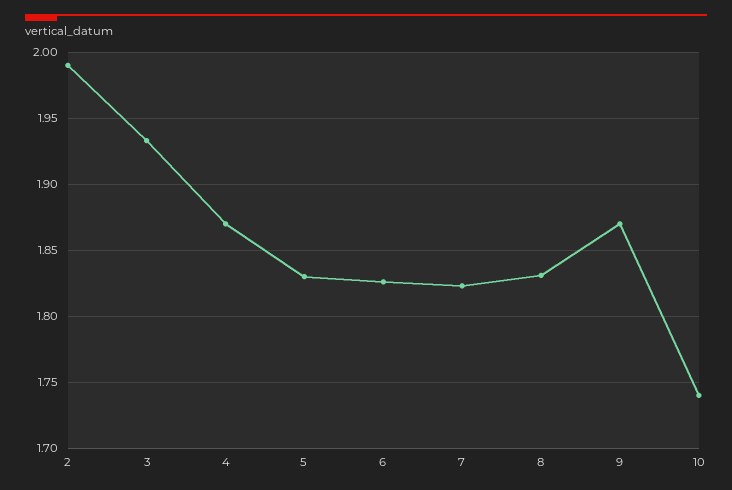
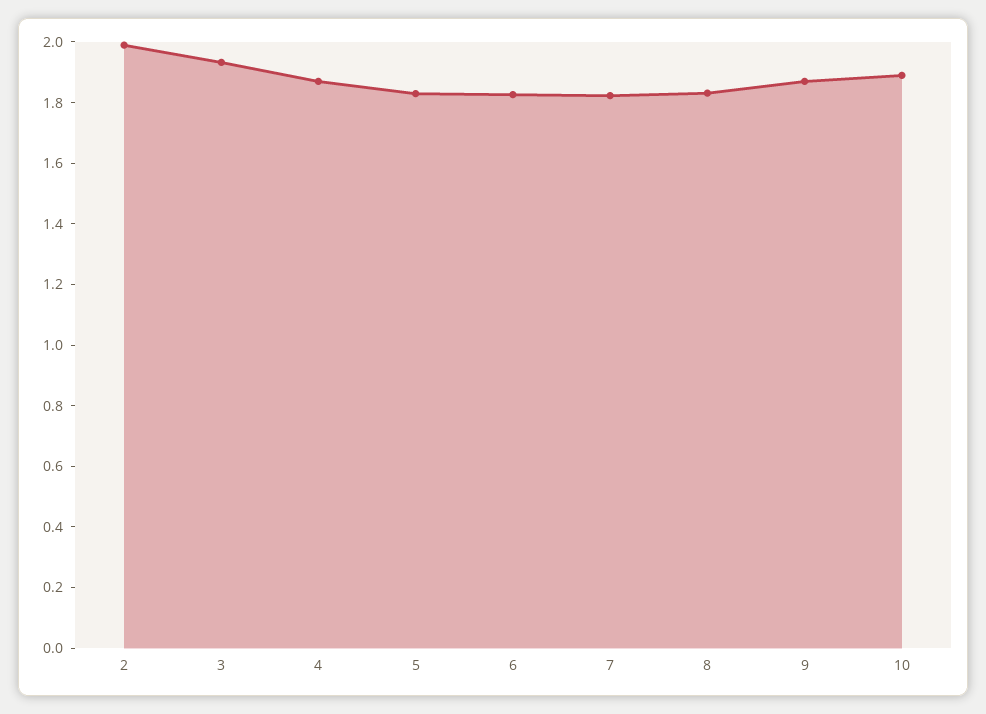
10: 1.74 -> 1.9

